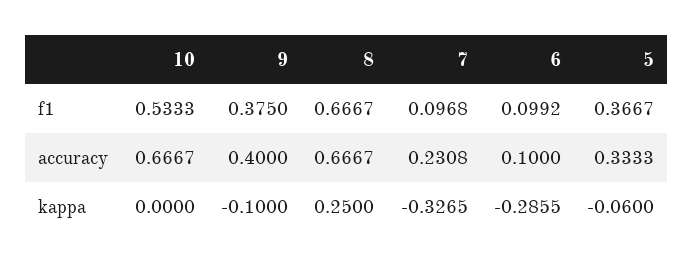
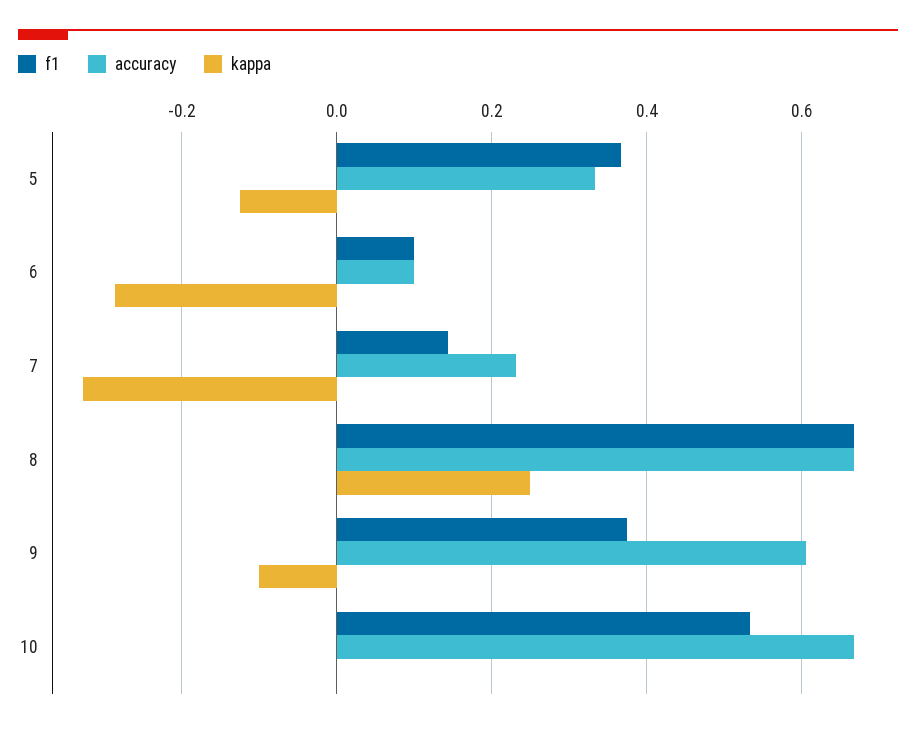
f1, 7: 0.0968 -> 0.14
accuracy, 9: 0.4 -> 0.6
kappa, 5: -0.06 -> -0.12

